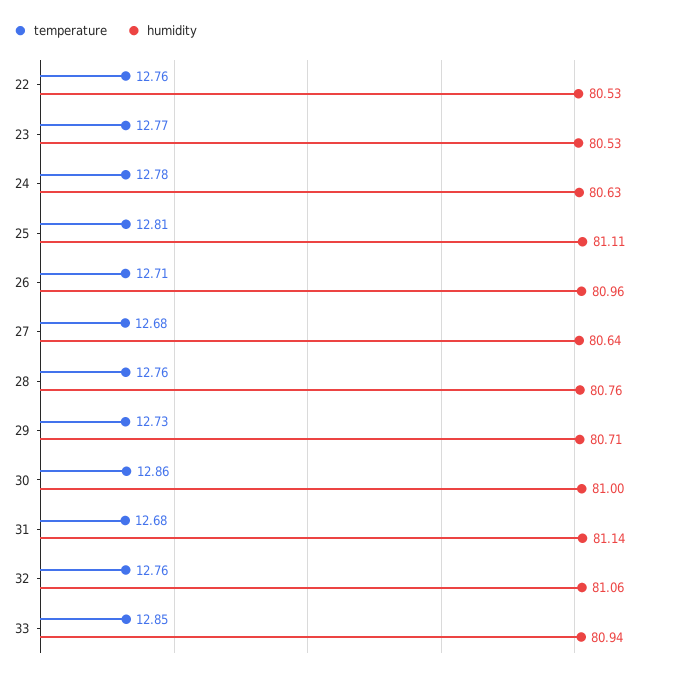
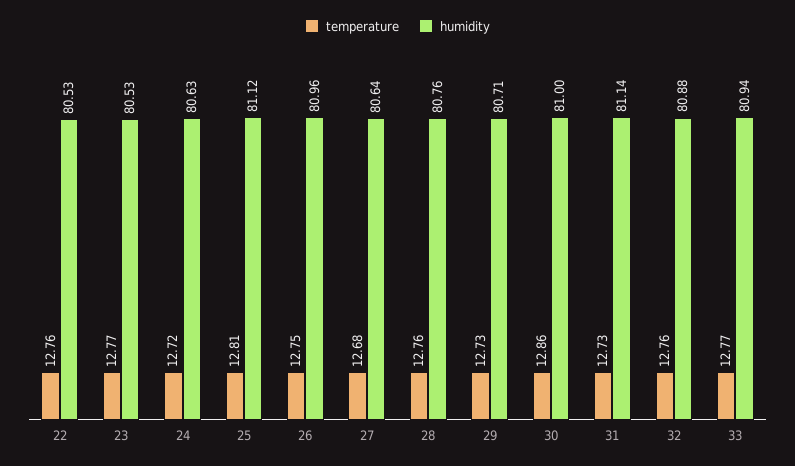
temperature, 24: 12.78 -> 12.72
humidity, 25: 81.11 -> 81.12
temperature, 26: 12.71 -> 12.75
temperature, 31: 12.68 -> 12.73
humidity, 32: 81.06 -> 80.88
temperature, 33: 12.85 -> 12.77

